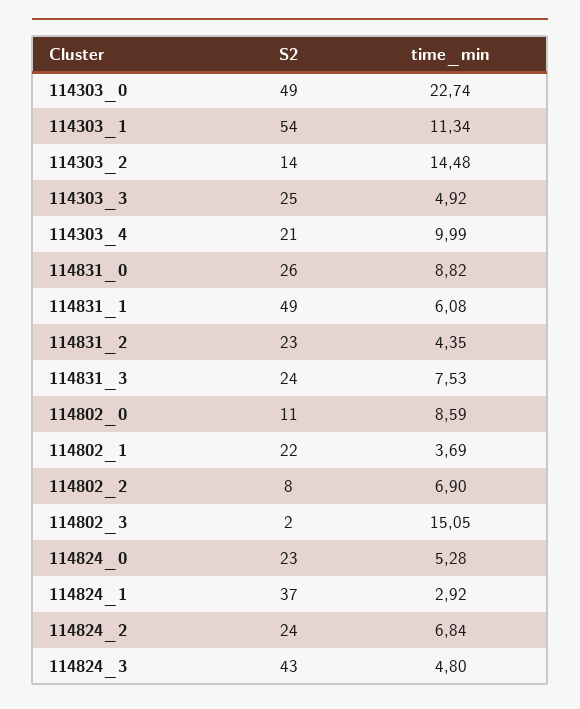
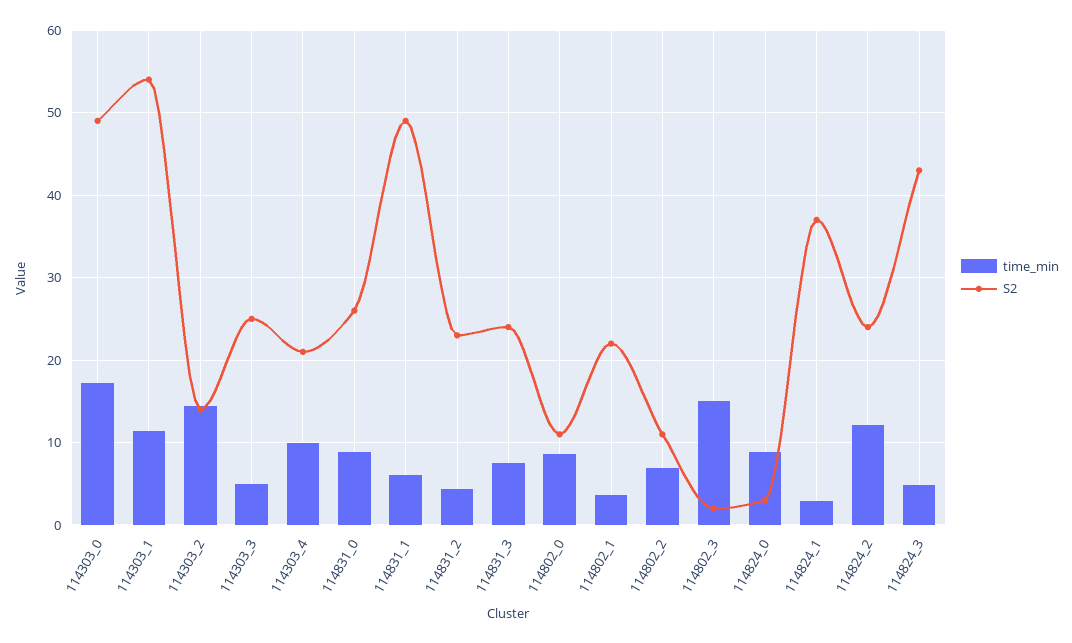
time_min, 114303_0: 22.74 -> 17
S2, 114802_2: 8 -> 11
S2, 114824_0: 23 -> 3
time_min, 114824_0: 5.28 -> 9
time_min, 114824_2: 6.84 -> 12

